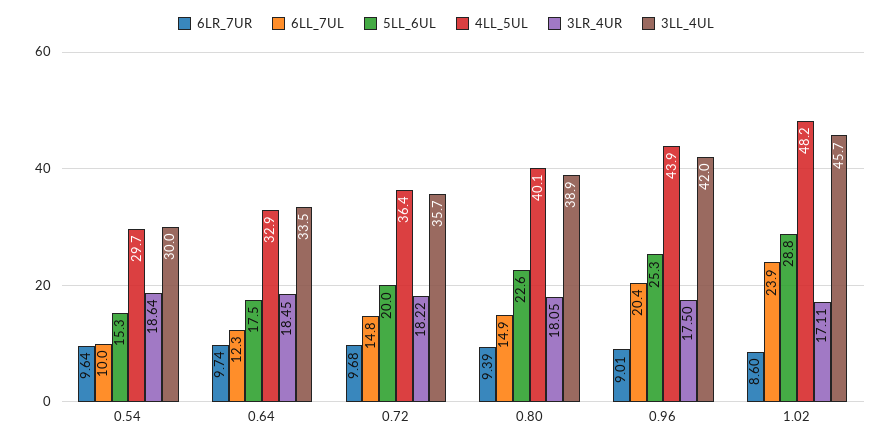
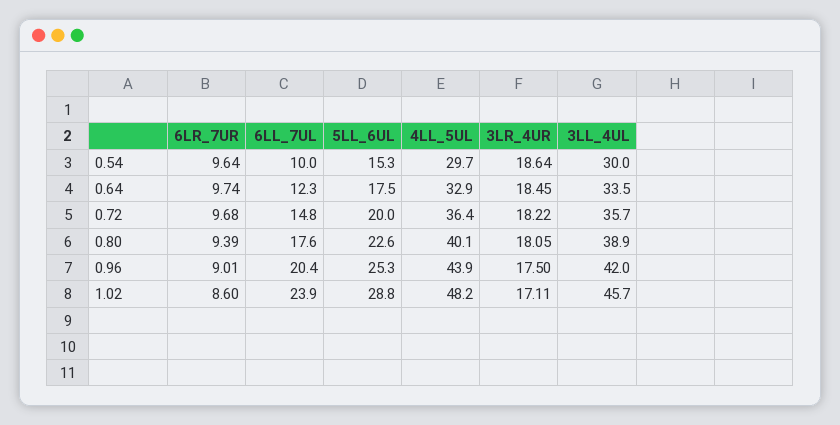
6LL_7UL, 0.80: 14.9 -> 17.6

